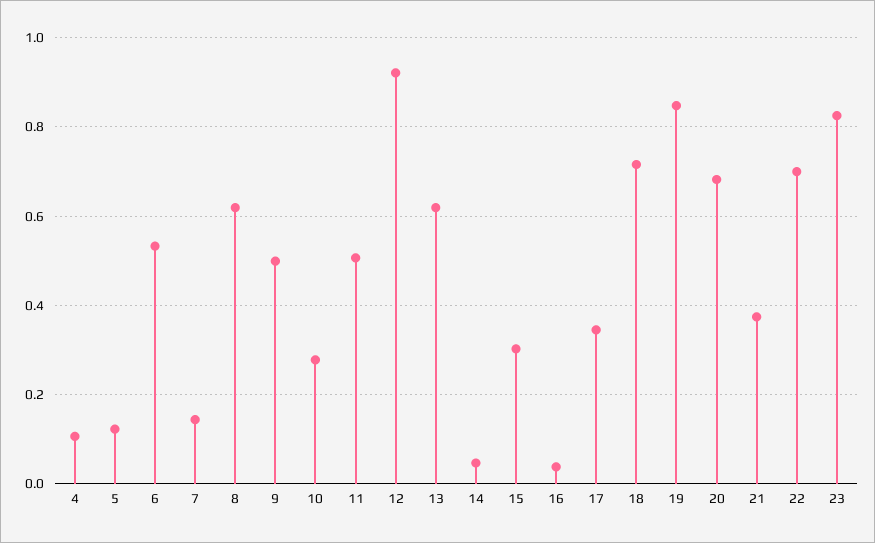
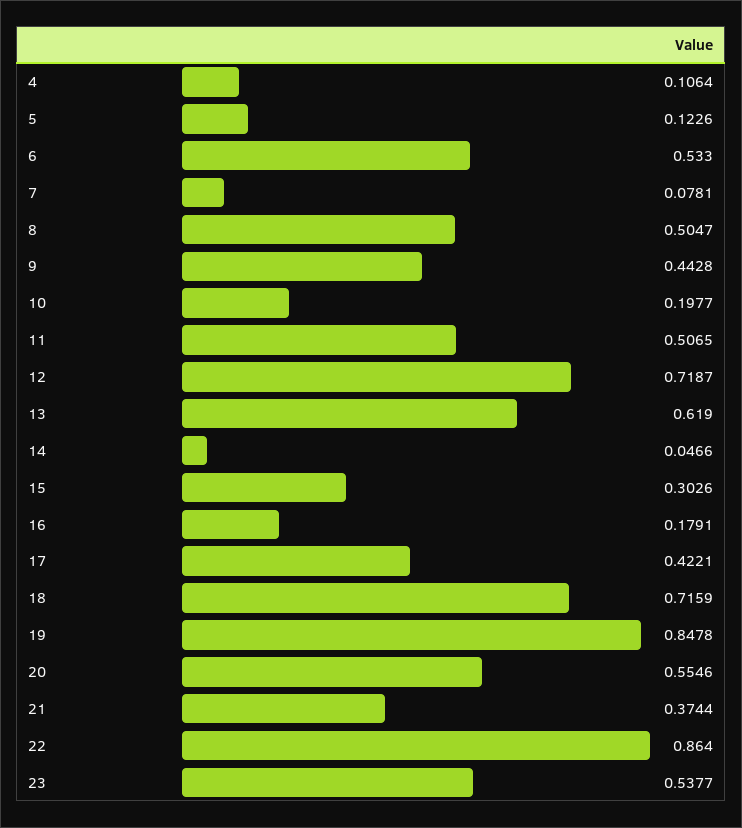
7: 0.14 -> 0.0781
8: 0.62 -> 0.5047
9: 0.5 -> 0.4428
10: 0.28 -> 0.1977
12: 0.92 -> 0.7187
16: 0.04 -> 0.1791
17: 0.34 -> 0.4221
20: 0.68 -> 0.5546
22: 0.7 -> 0.864
23: 0.82 -> 0.5377

